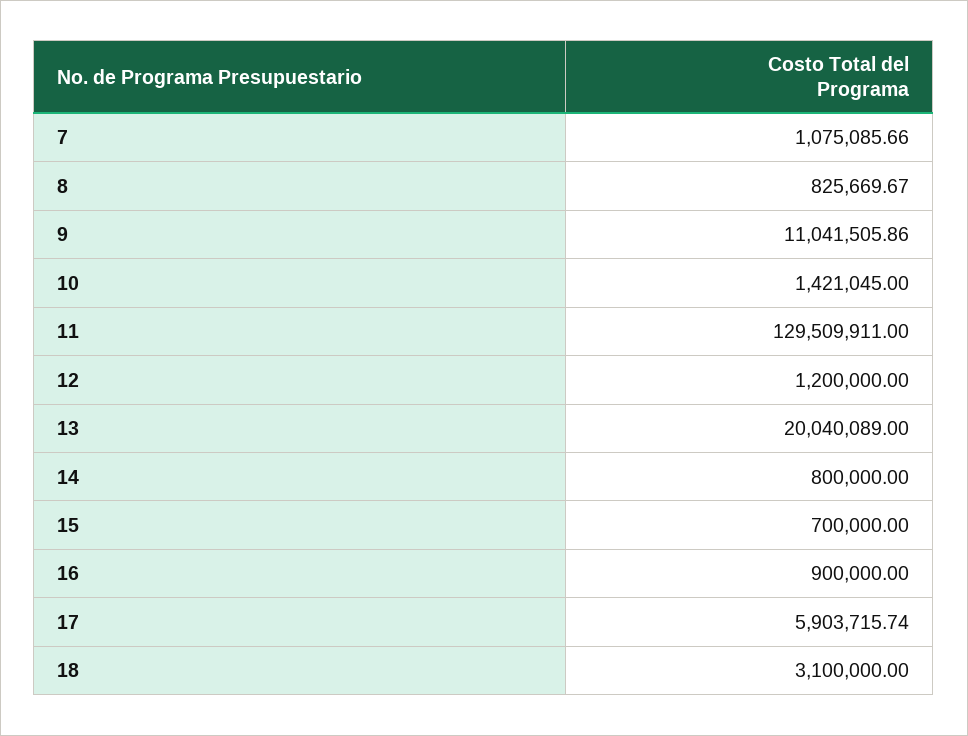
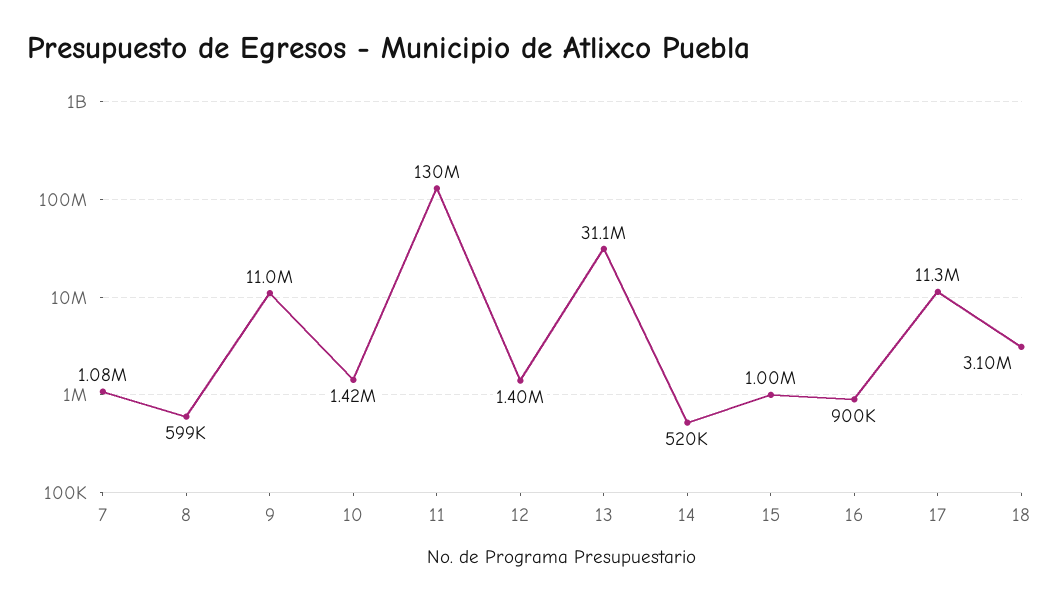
8: 825669.67 -> 599000
12: 1200000 -> 1400000
13: 20040089 -> 31100000
14: 800000 -> 520000
15: 700000 -> 1000000
17: 5903715.74 -> 11300000

